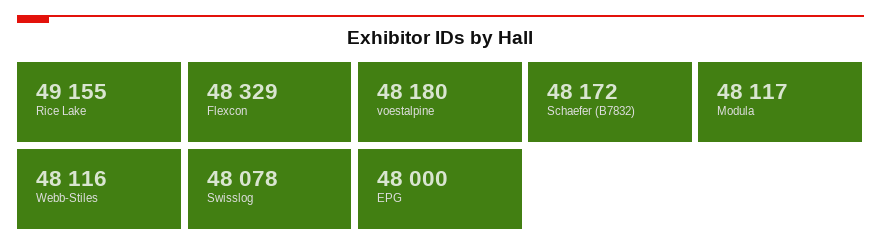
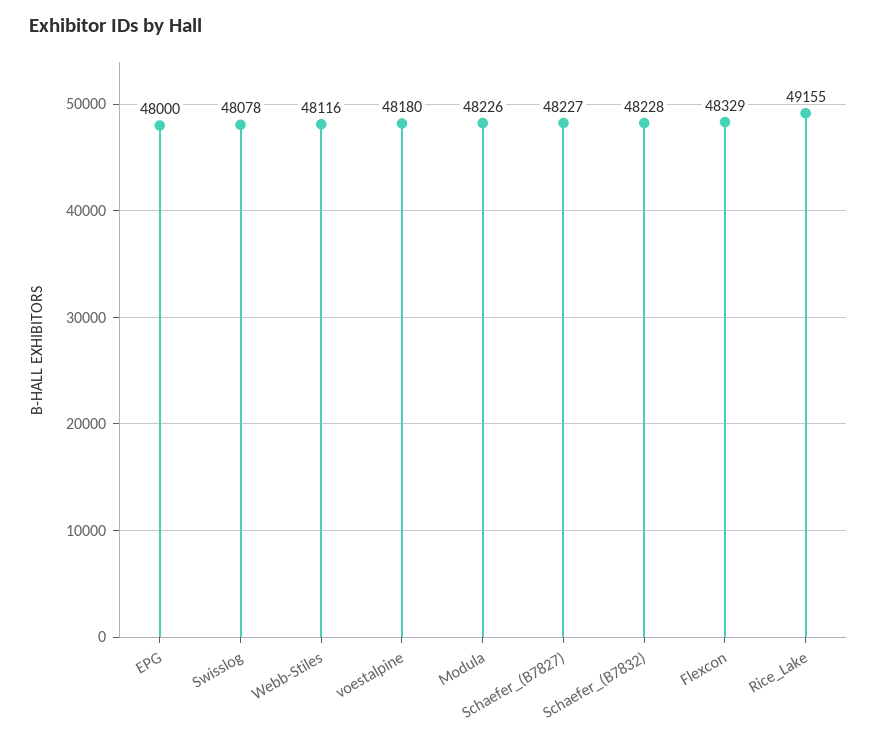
Schaefer (B7832): 48172 -> 48228
Modula: 48117 -> 48226
Schaefer_(B7827): none -> 48227

